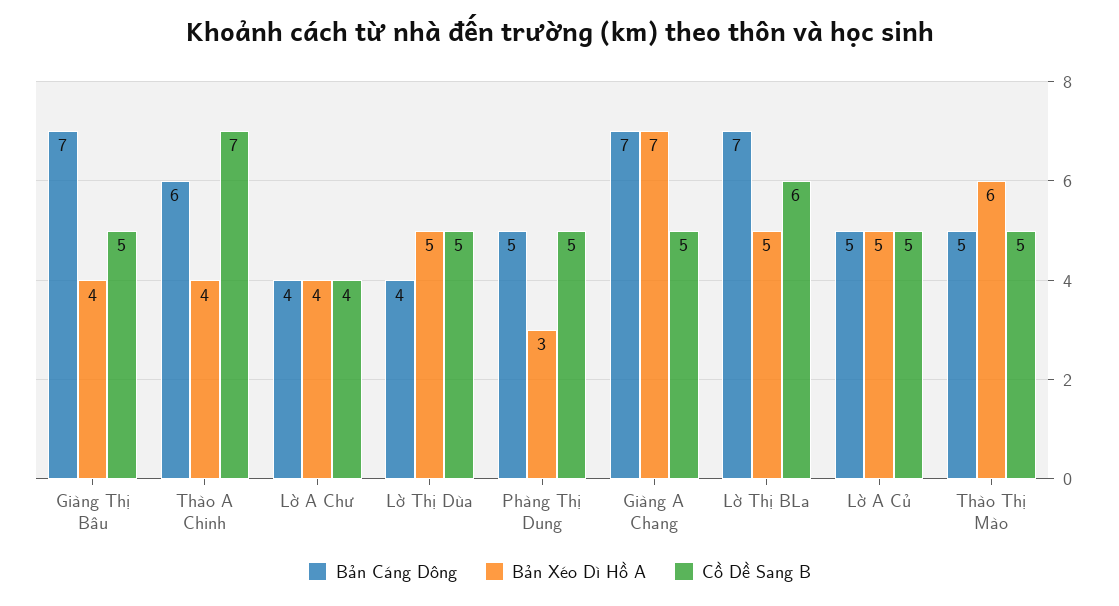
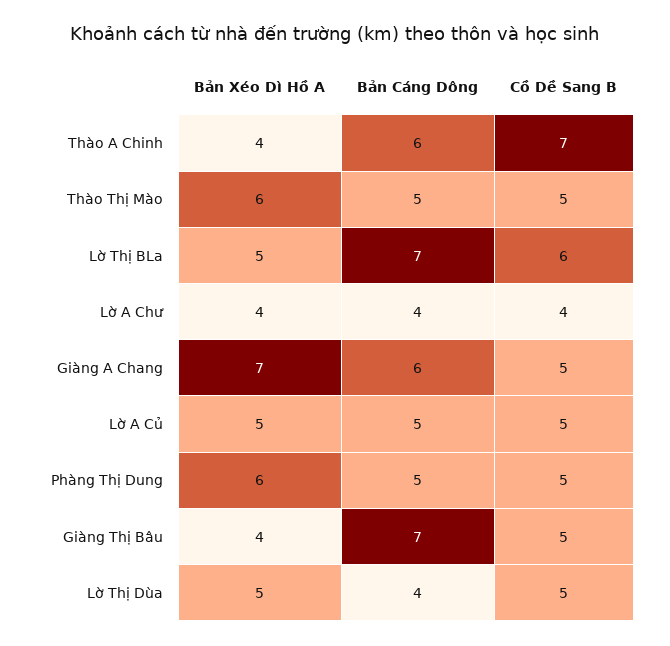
Bản Xéo Dì Hồ A, Phàng Thị Dung: 3 -> 6
Bản Cáng Dông, Giàng A Chang: 7 -> 6

